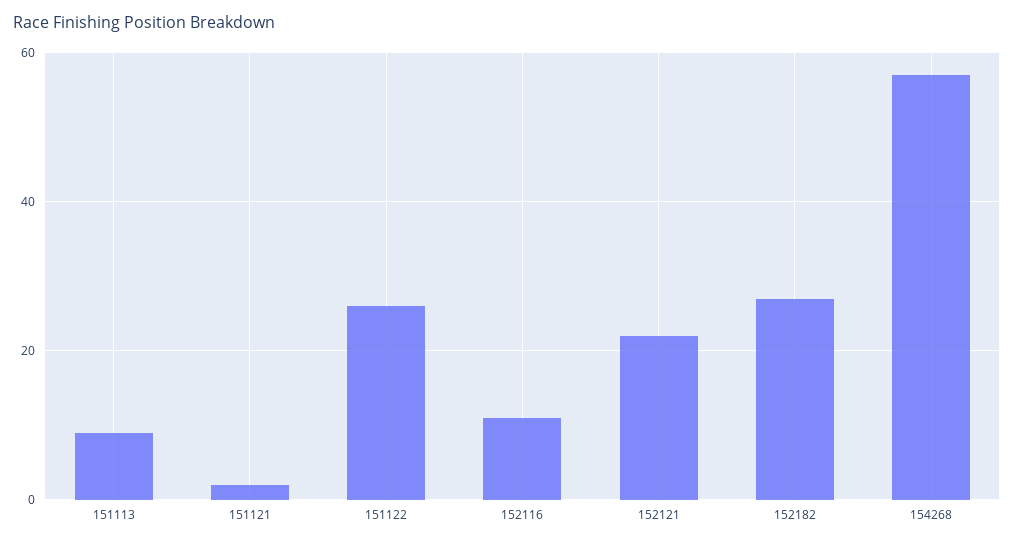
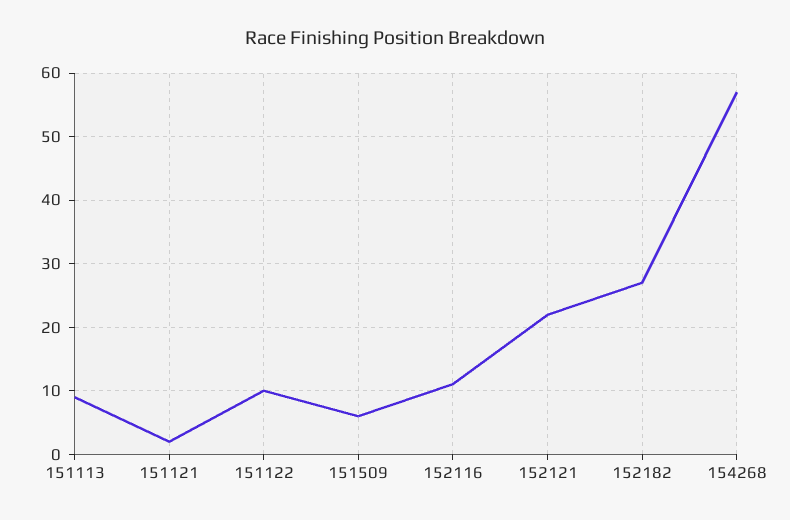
151122: 25 -> 10
151509: none -> 6

